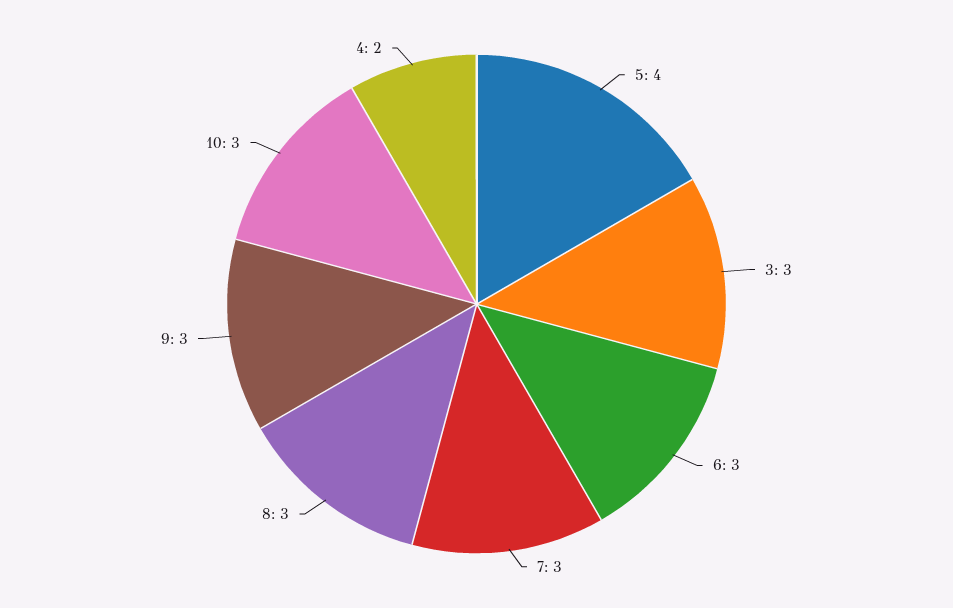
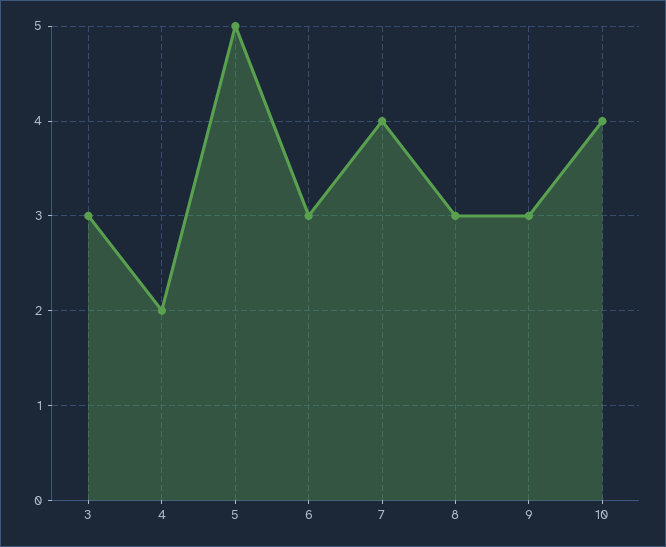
5: 4 -> 5
7: 3 -> 4
10: 3 -> 4

